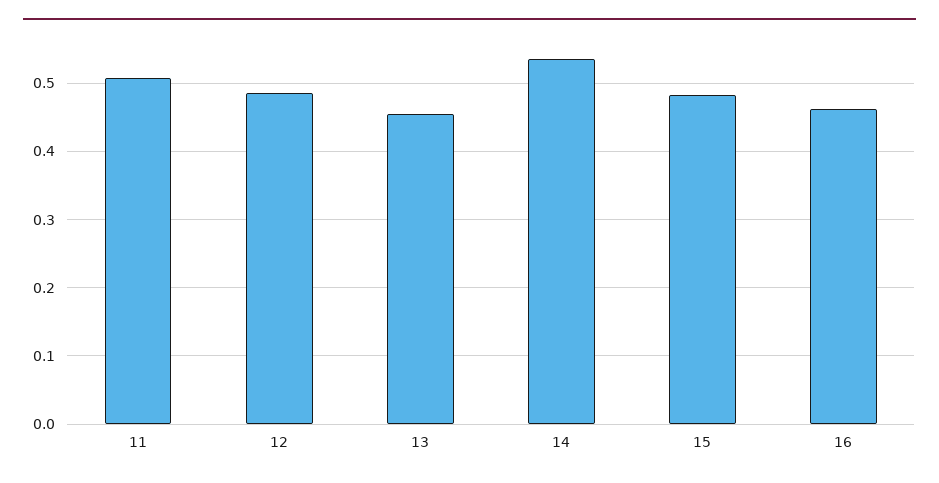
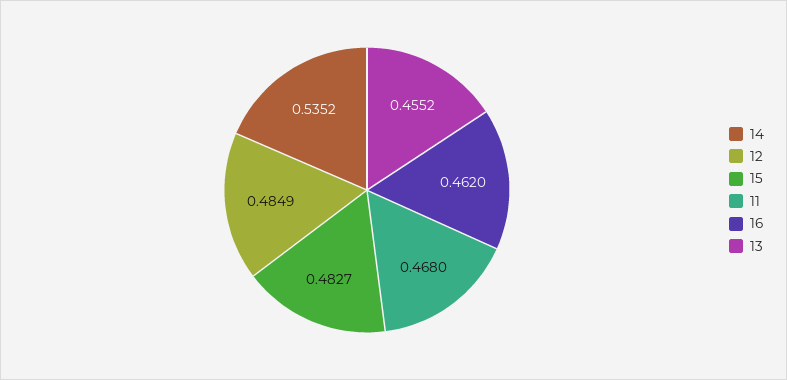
11: 0.51 -> 0.468

